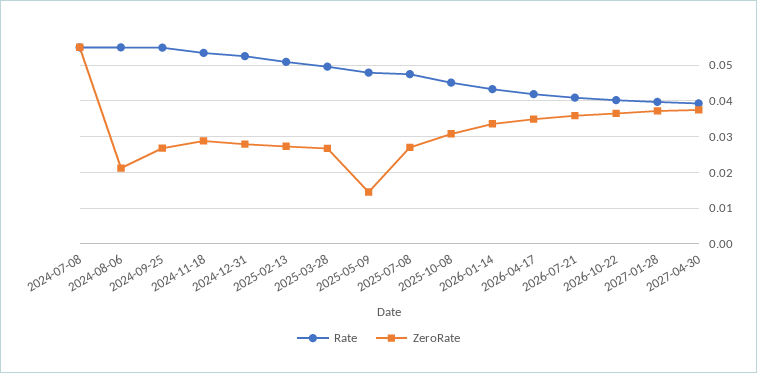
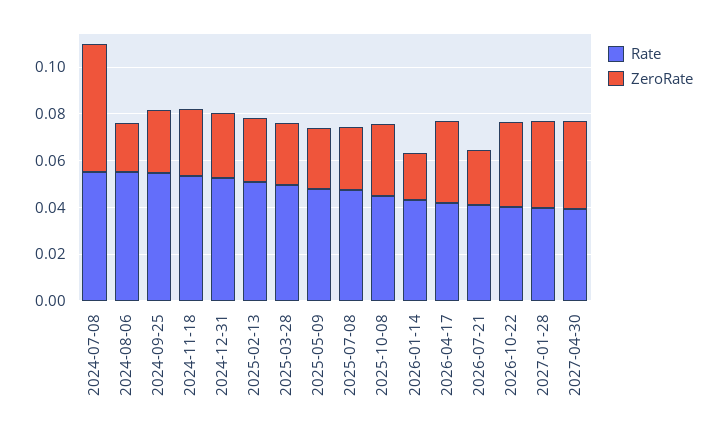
ZeroRate, 2025-05-09: 0.014 -> 0.025
ZeroRate, 2026-01-14: 0.034 -> 0.02
ZeroRate, 2026-07-21: 0.036 -> 0.025

